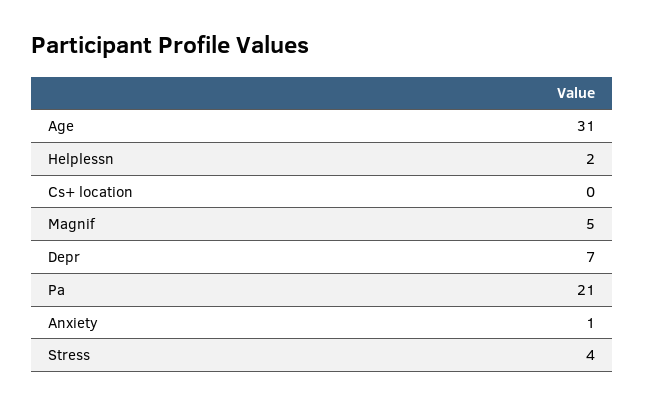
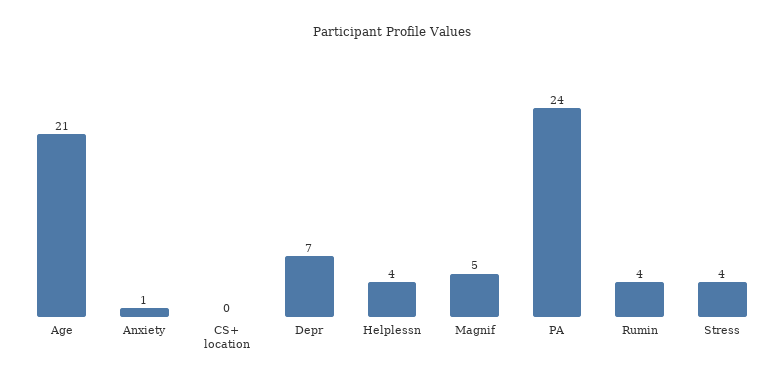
Age: 31 -> 21
Helplessn: 2 -> 4
Pa: 21 -> 24
Rumin: none -> 4

